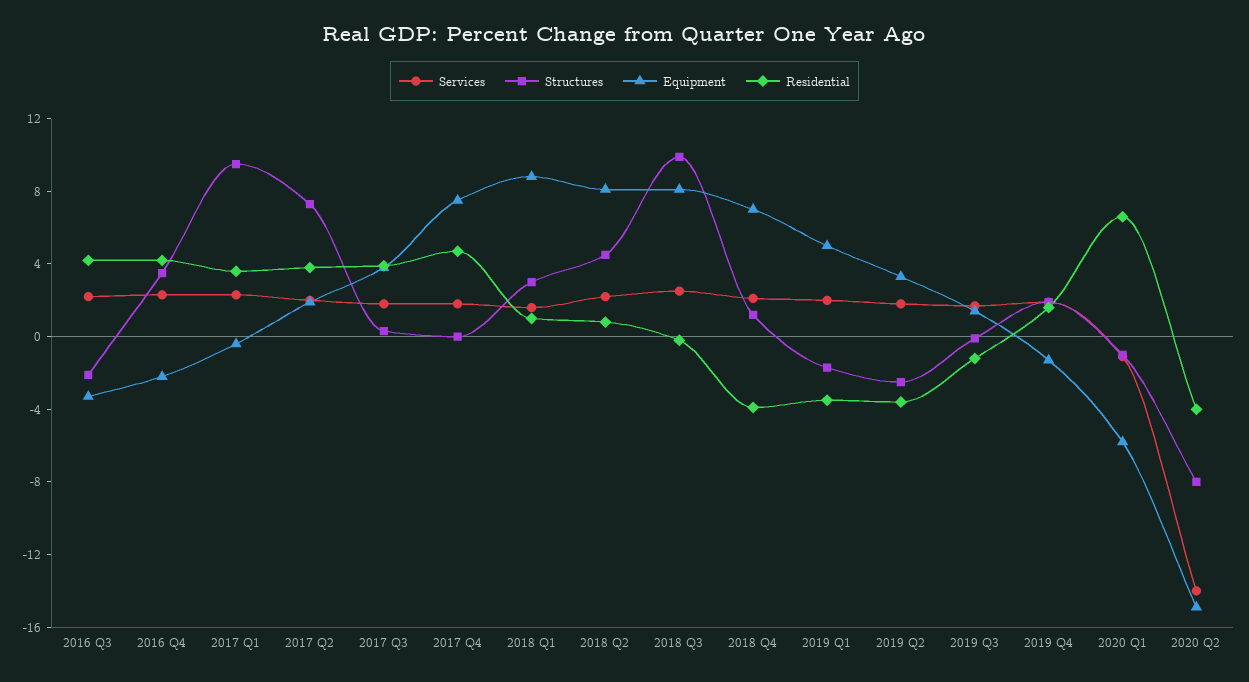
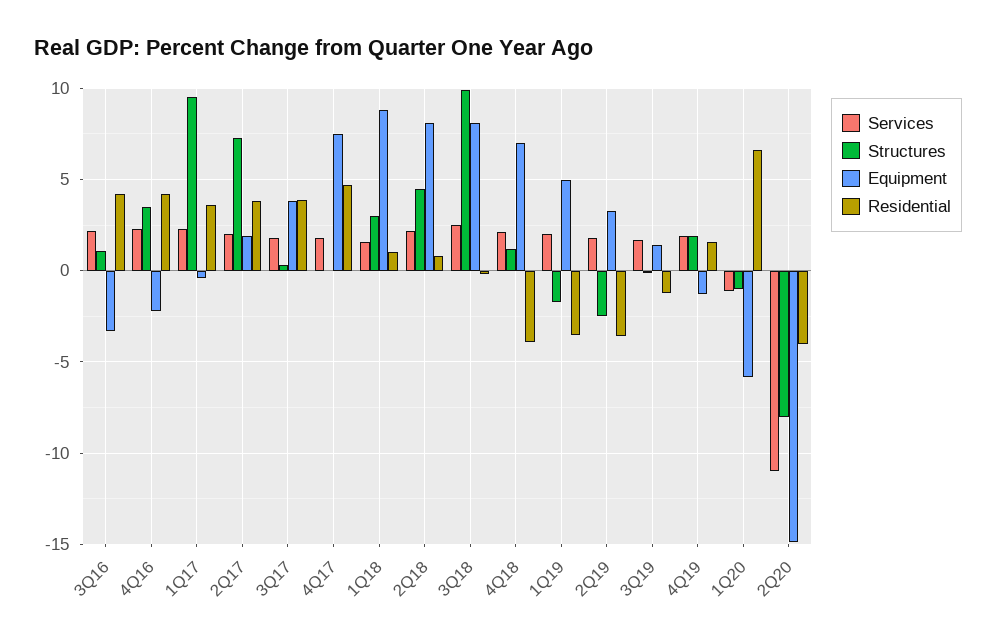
Structures, 2016 Q3: -2 -> 1
Services, 2020 Q2: -14 -> -11

